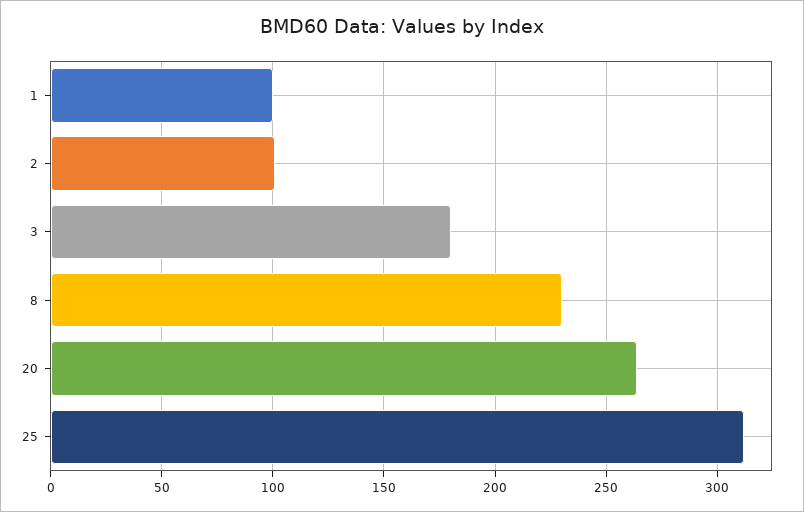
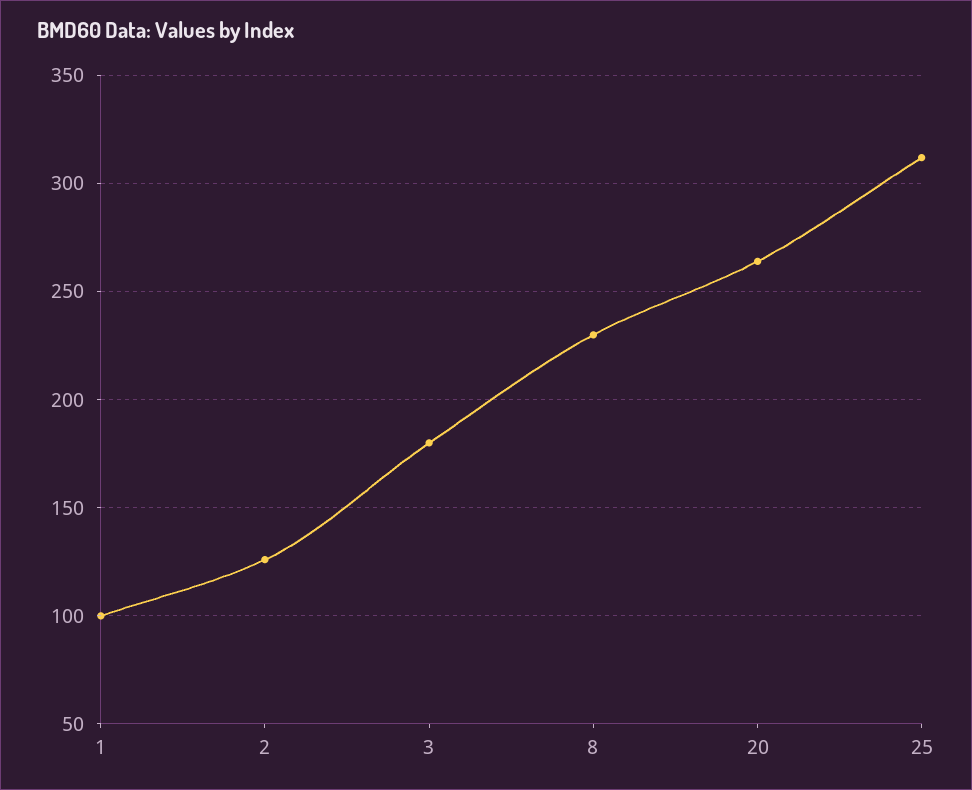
2: 100 -> 125

